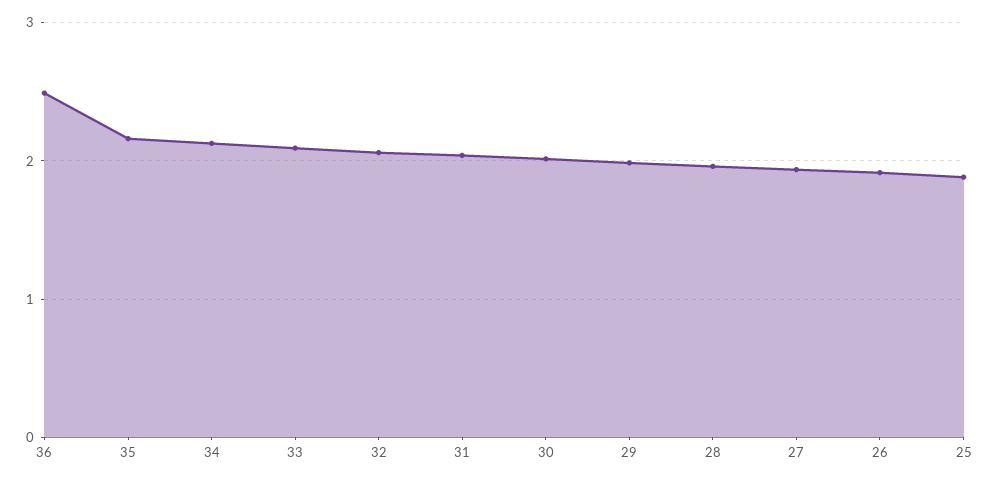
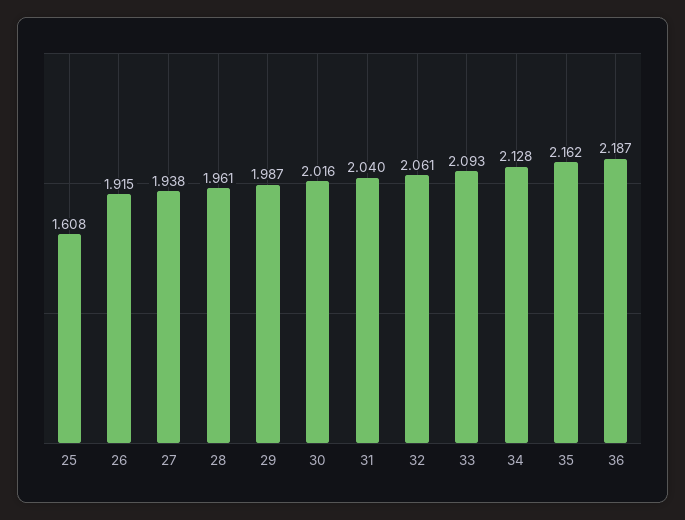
36: 2.5 -> 2.187
25: 1.9 -> 1.608

